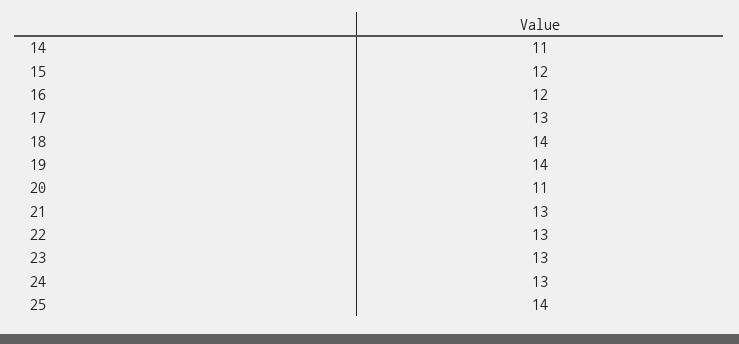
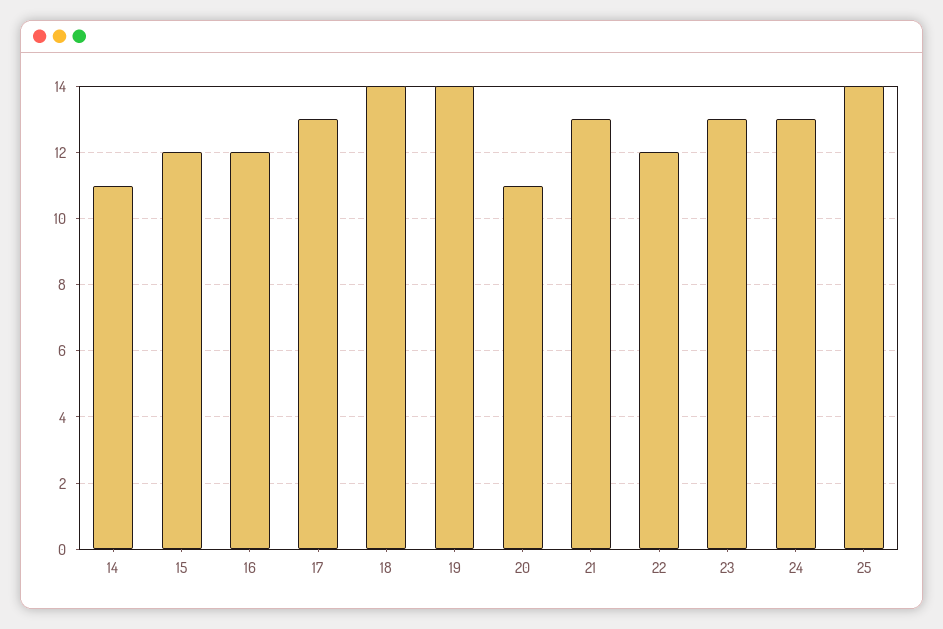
22: 13 -> 12

